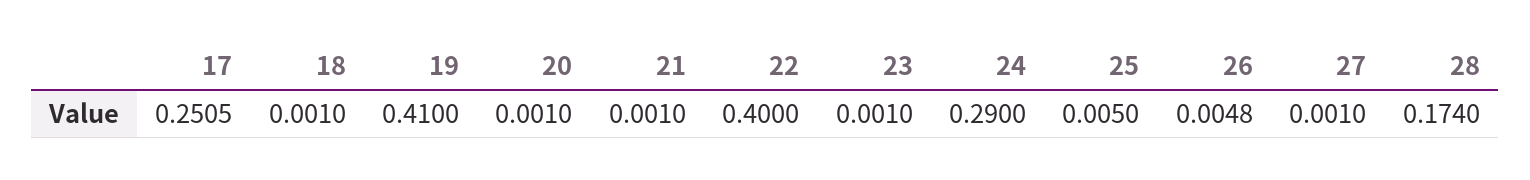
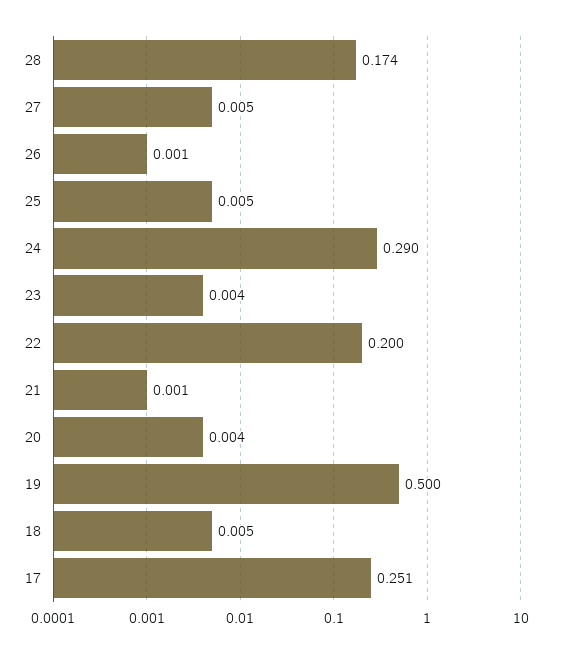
18: 0.001 -> 0.005
19: 0.41 -> 0.5
20: 0.001 -> 0.004
22: 0.4 -> 0.2
23: 0.001 -> 0.004
26: 0.0048 -> 0.001
27: 0.001 -> 0.005

